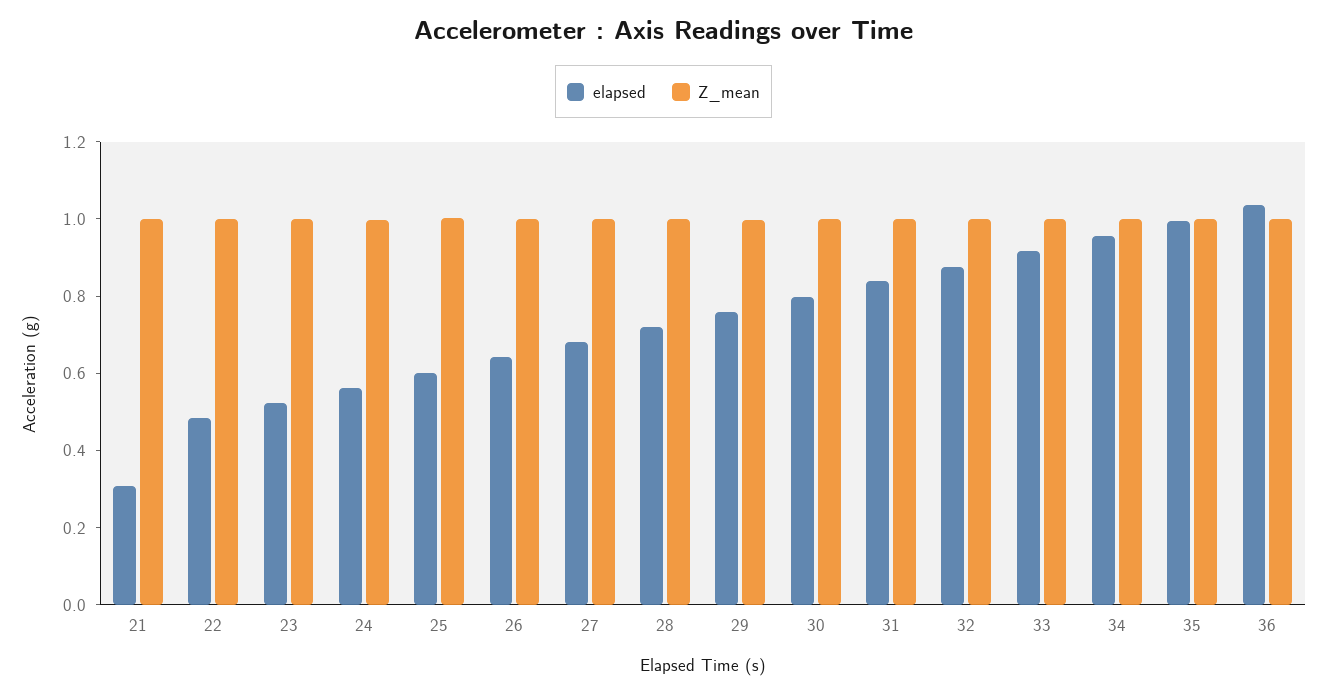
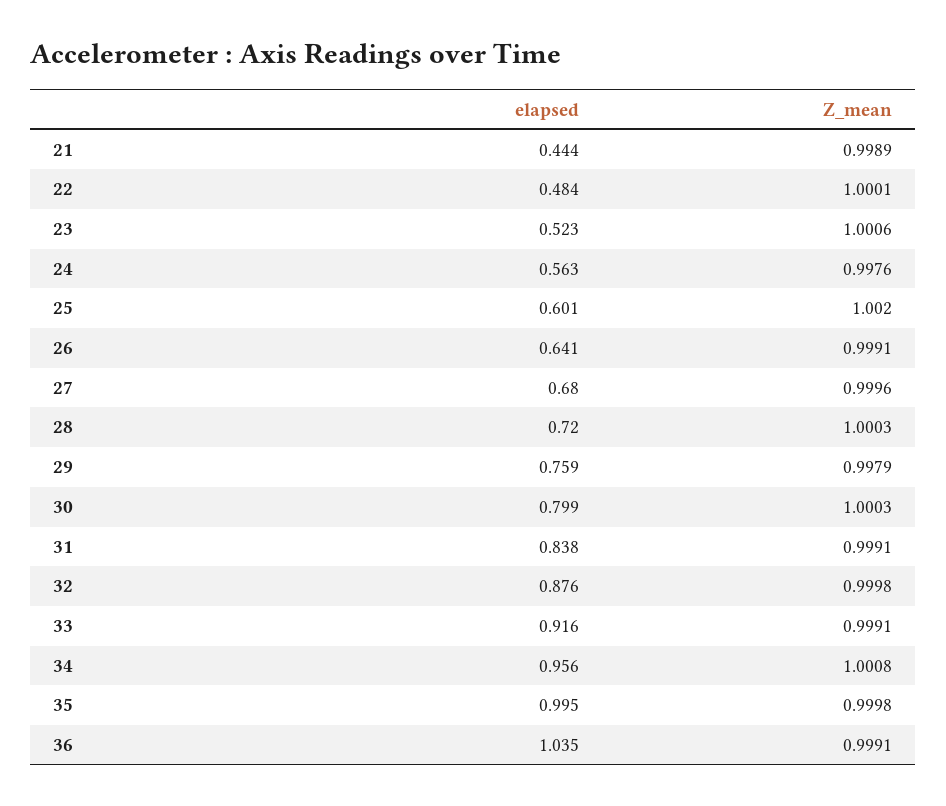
elapsed, 21: 0.3 -> 0.444

